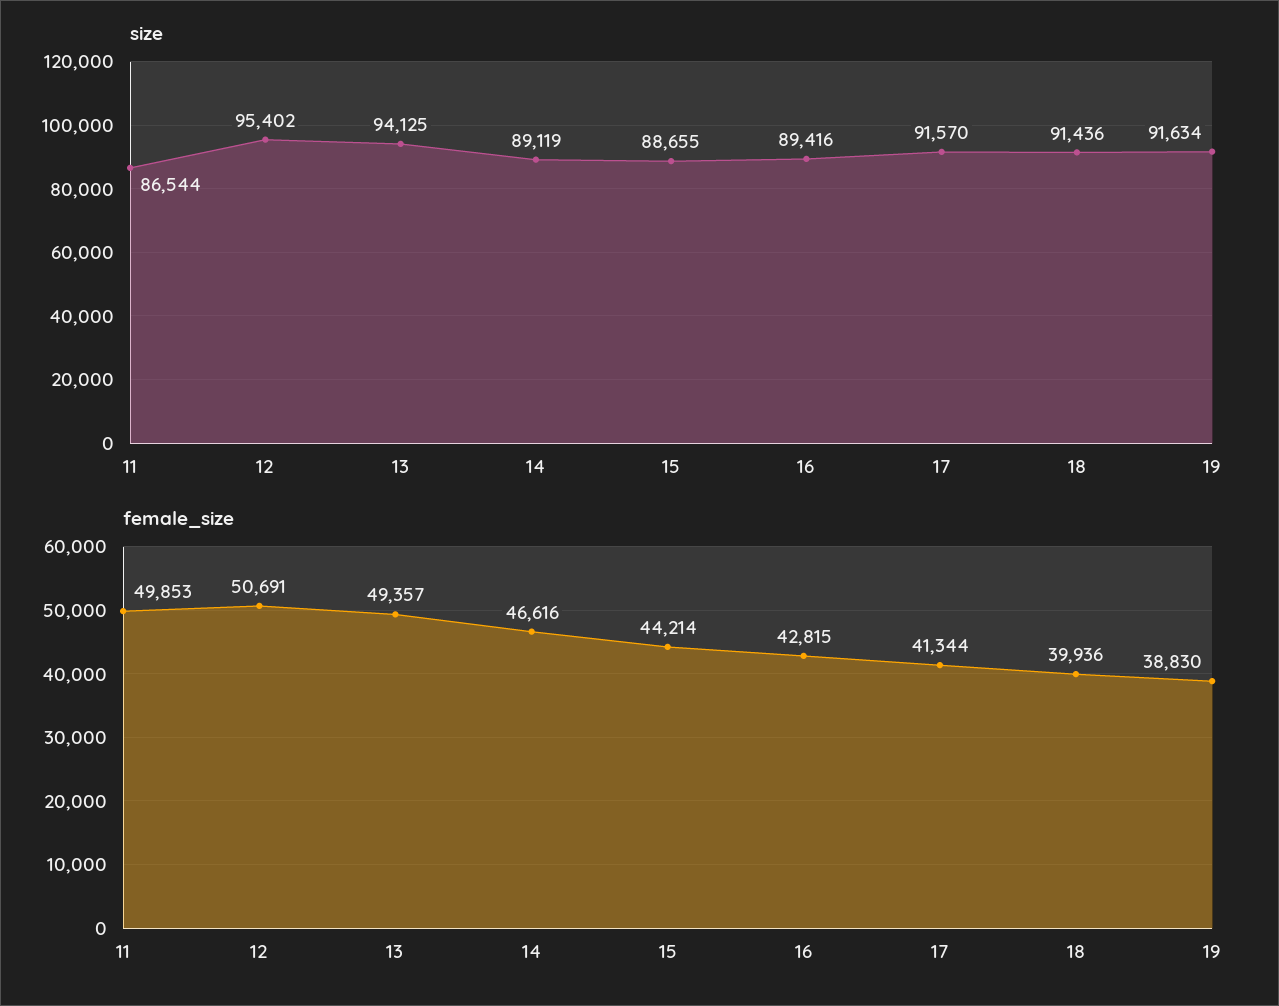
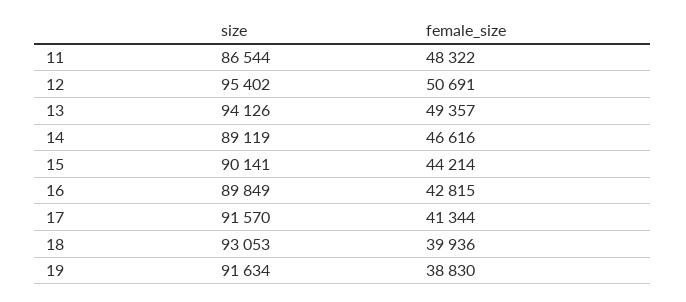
size, 13: 94125 -> 94126
size, 15: 88655 -> 90141
size, 16: 89416 -> 89849
size, 18: 91436 -> 93053
female_size, 11: 49853 -> 48322

